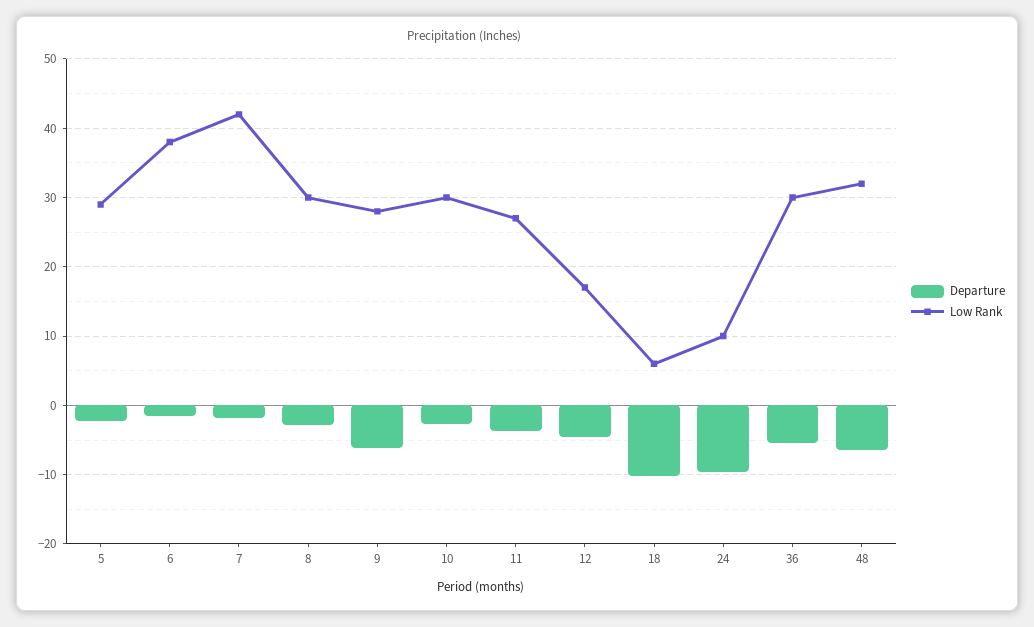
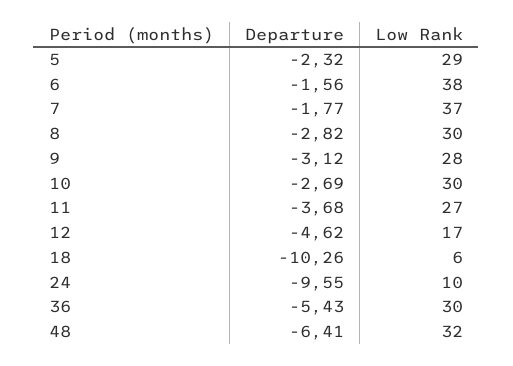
Low Rank, 7: 42 -> 37
Departure, 9: -6 -> -3.12

